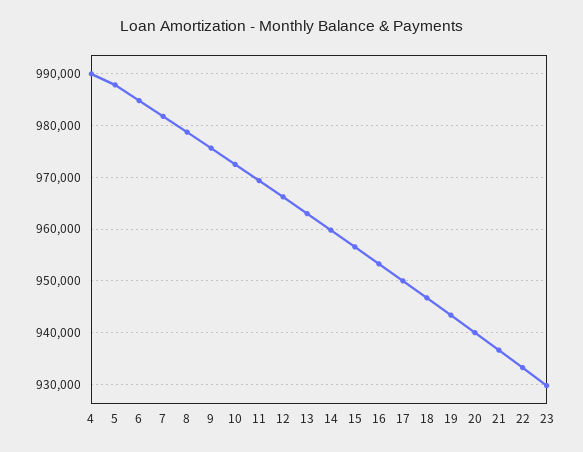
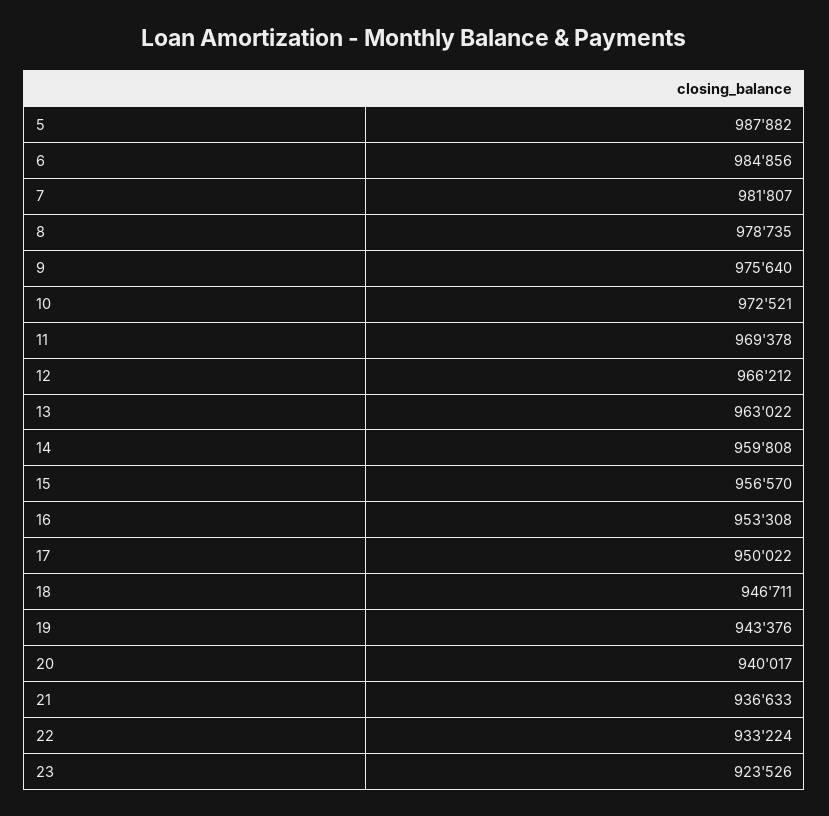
4: 990000 -> none
23: 930000 -> 923526

